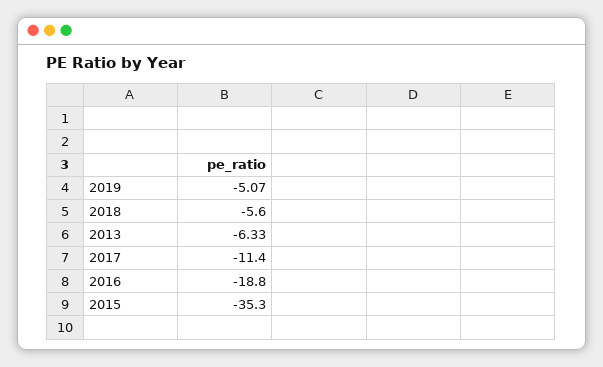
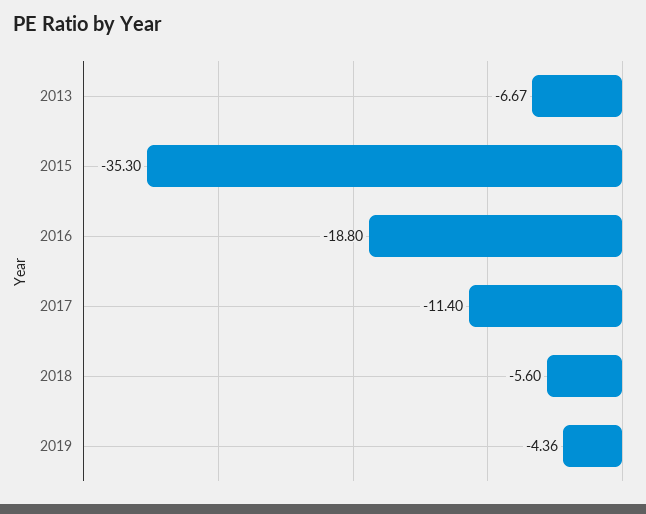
2019: -5.07 -> -4.36
2013: -6.33 -> -6.67

